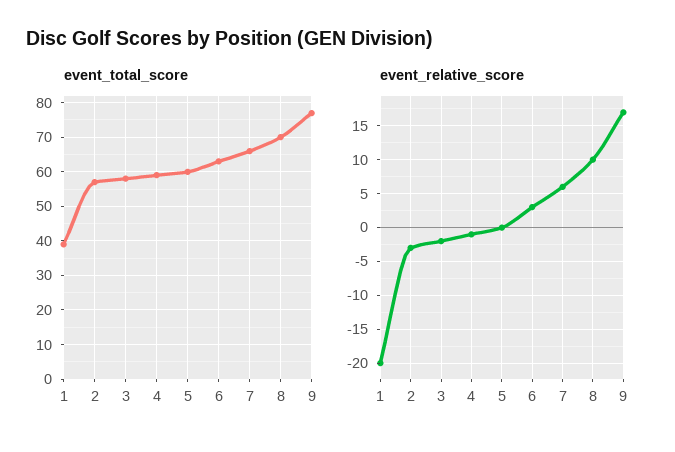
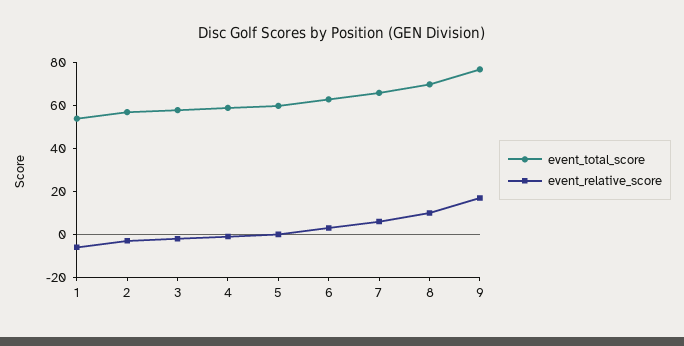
event_total_score, 1: 40 -> 55
event_relative_score, 1: -20 -> -5

